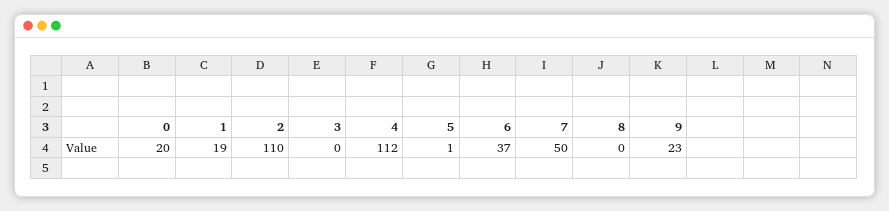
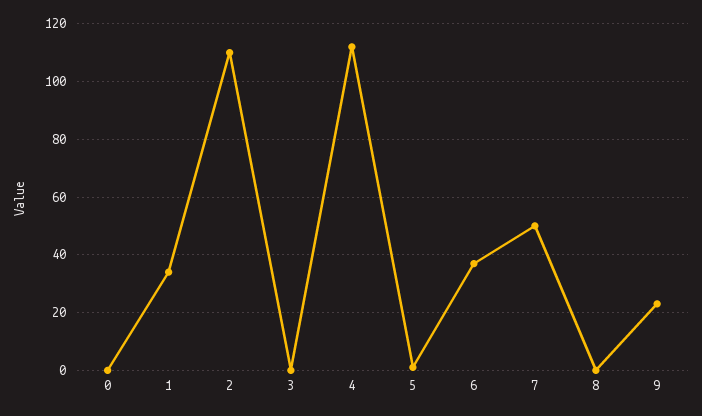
0: 20 -> 0
1: 19 -> 35

